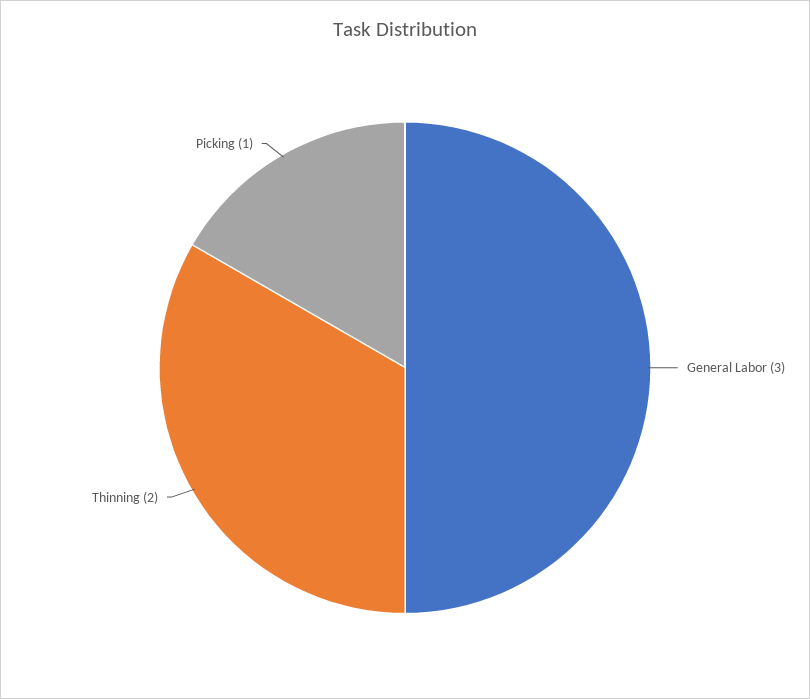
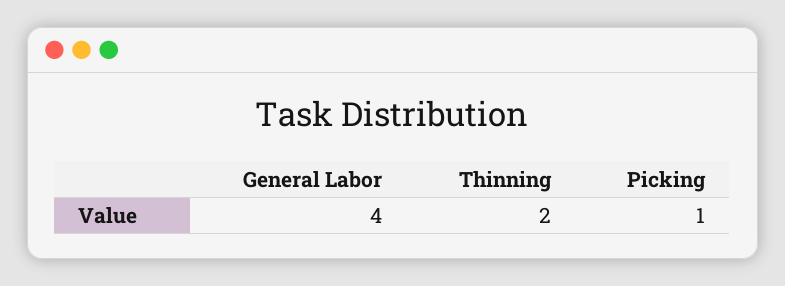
General Labor: 3 -> 4

